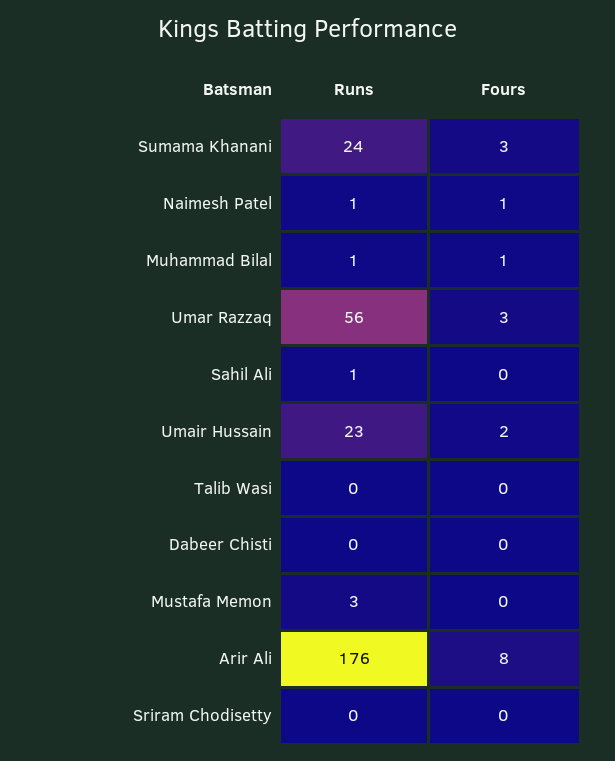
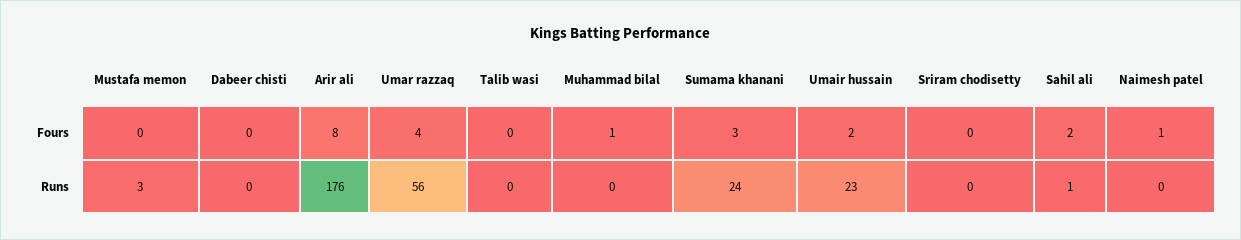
Runs, Naimesh Patel: 1 -> 0
Runs, Muhammad Bilal: 1 -> 0
Fours, Umar Razzaq: 3 -> 4
Fours, Sahil Ali: 0 -> 2

